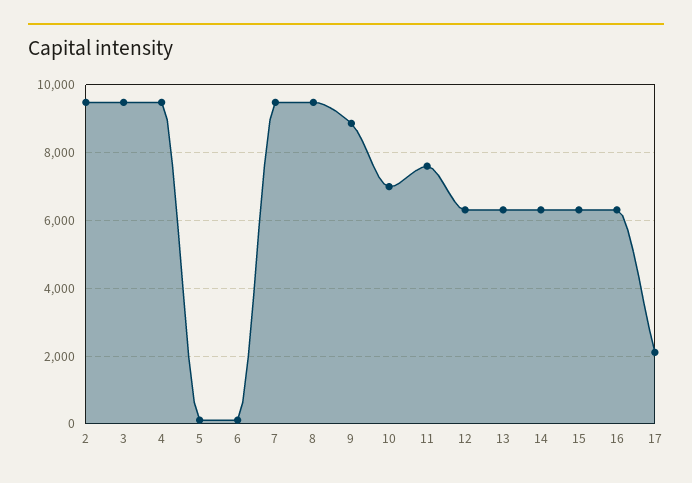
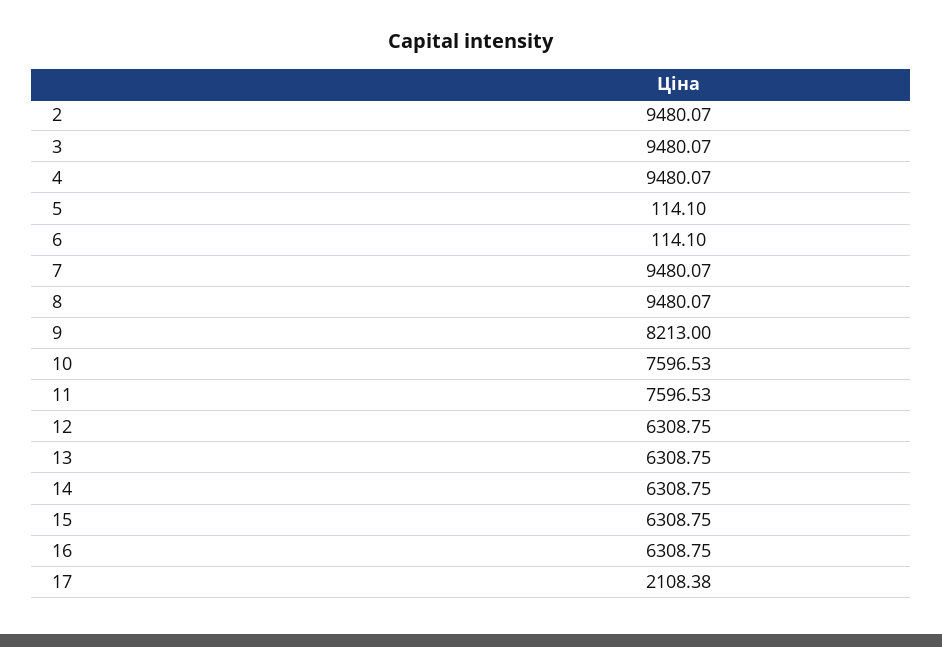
9: 8800 -> 8213
10: 7000 -> 7596.53

